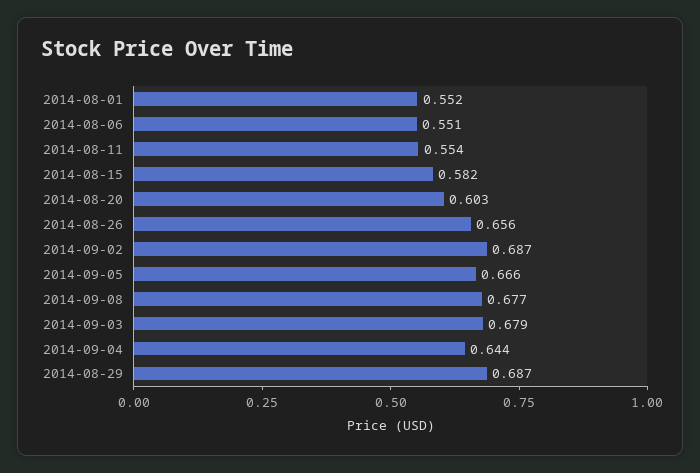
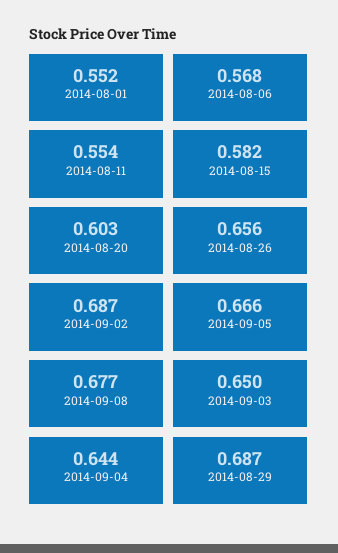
2014-08-06: 0.551 -> 0.568
2014-09-03: 0.679 -> 0.65

